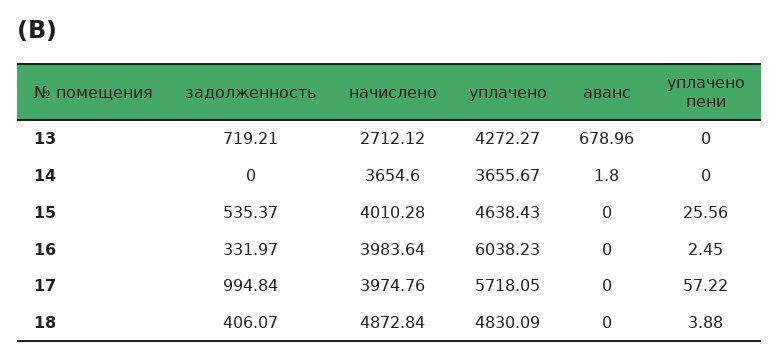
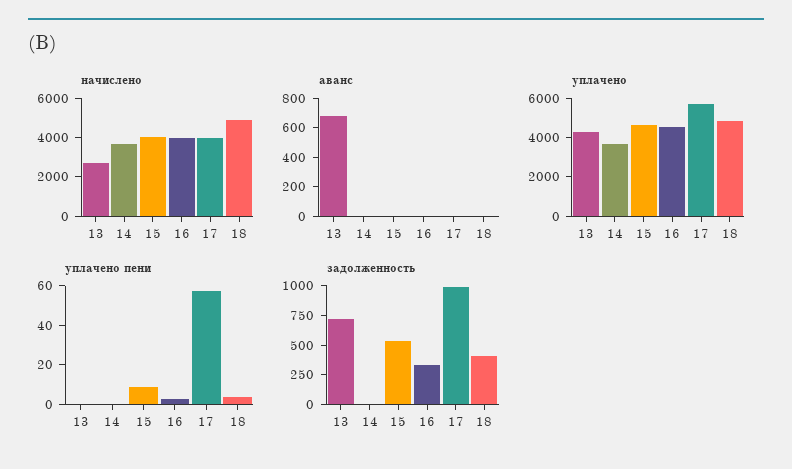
уплачено пени, 15: 25.56 -> 10
уплачено, 16: 6038.23 -> 4500

